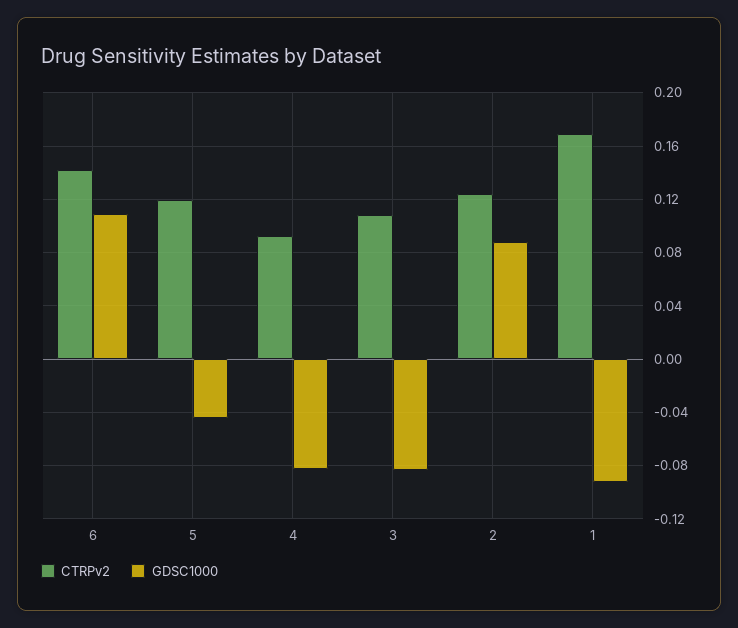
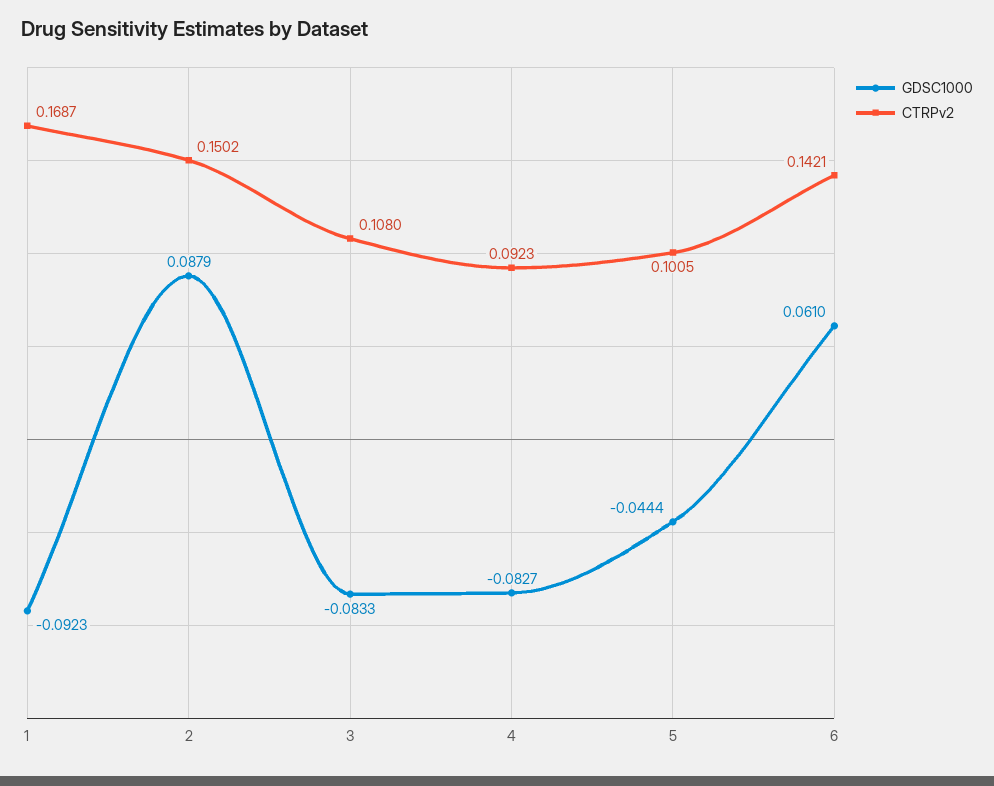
GDSC1000, 6: 0.11 -> 0.061
CTRPv2, 5: 0.12 -> 0.1005
CTRPv2, 2: 0.125 -> 0.1502

